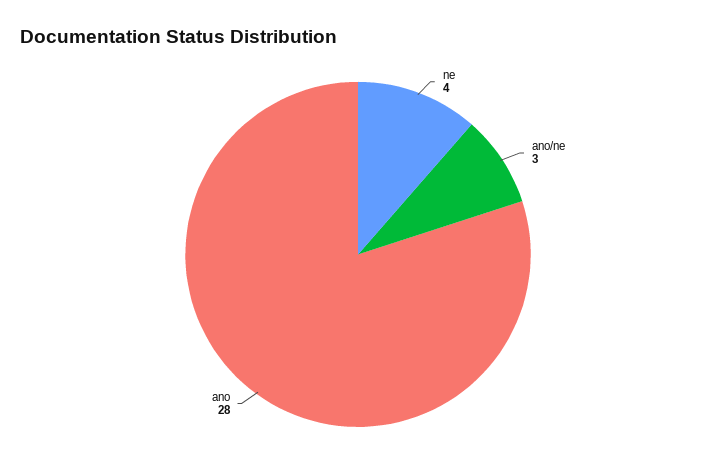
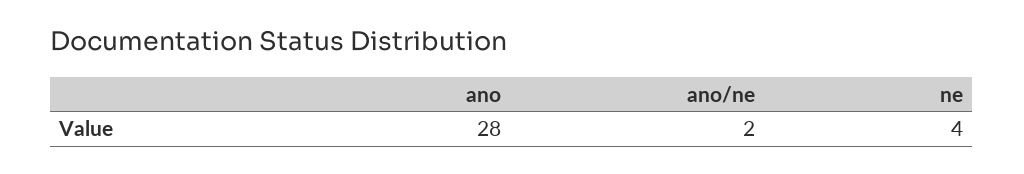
ano/ne: 3 -> 2

